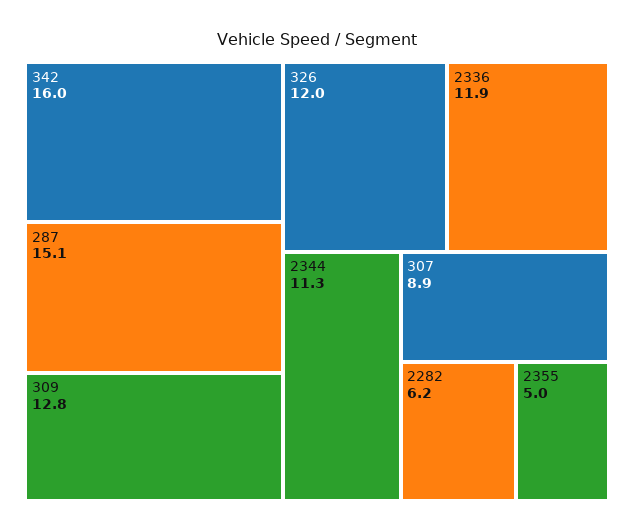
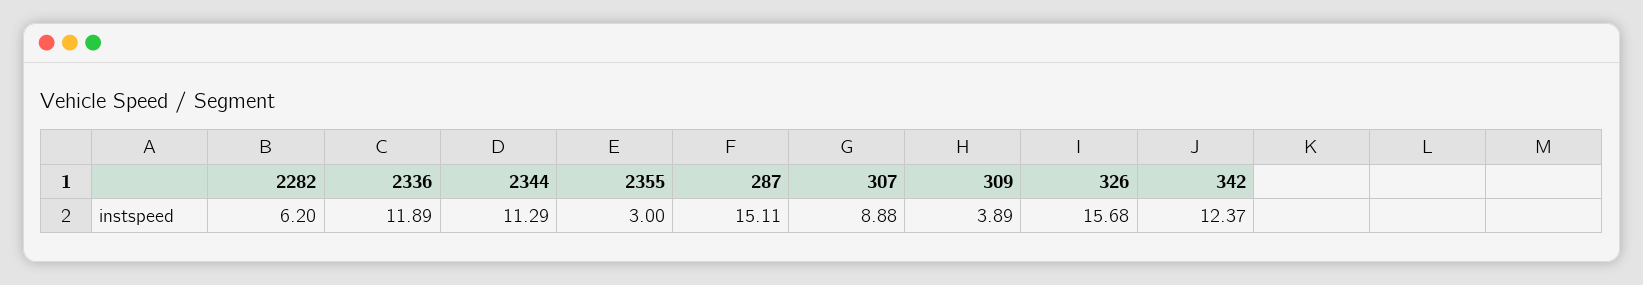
342: 16 -> 12.37
309: 12.8 -> 3.89
326: 12 -> 15.68
2355: 5 -> 3

